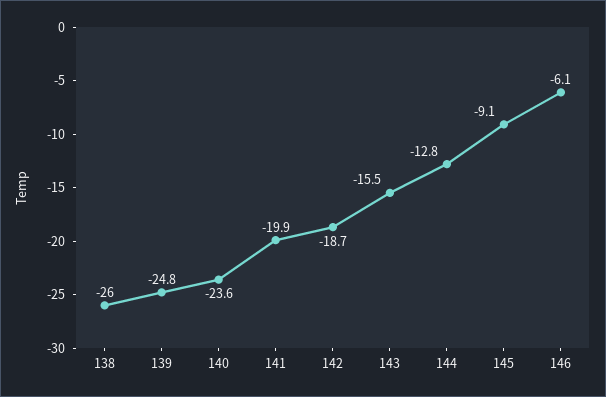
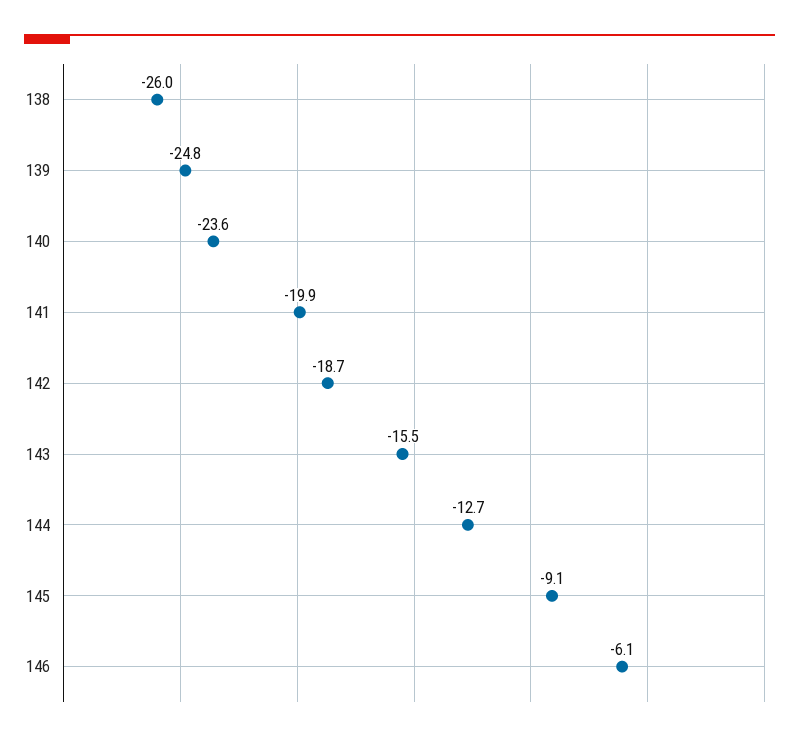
144: -12.8 -> -12.7

